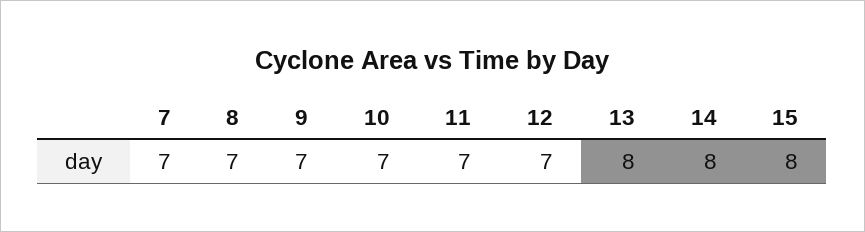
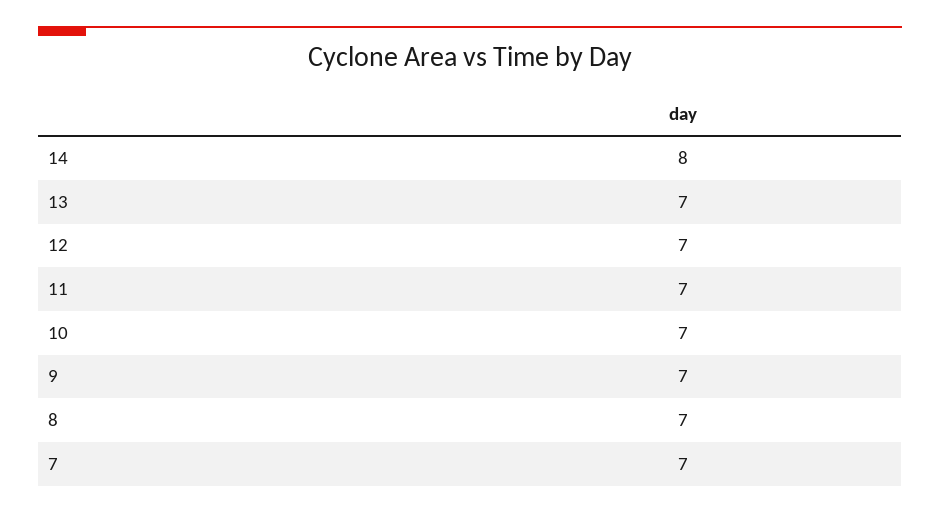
13: 8 -> 7
15: 8 -> none

